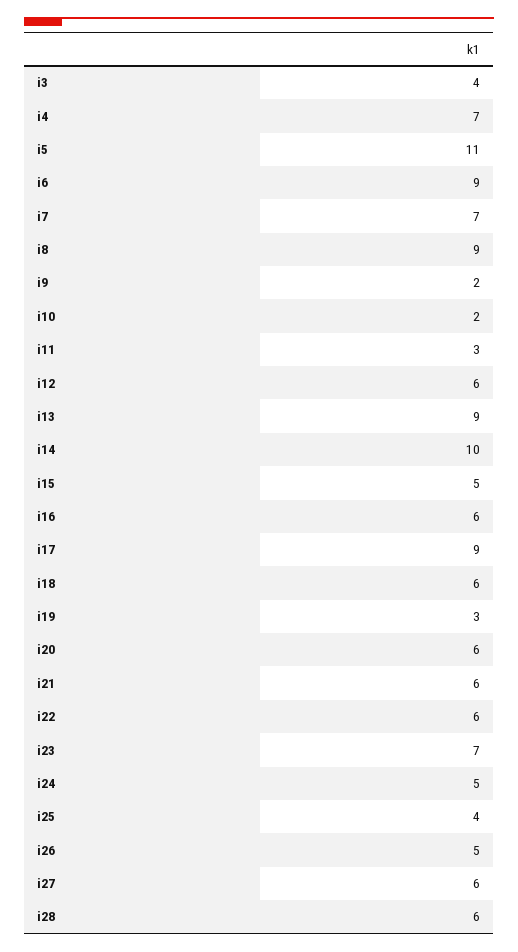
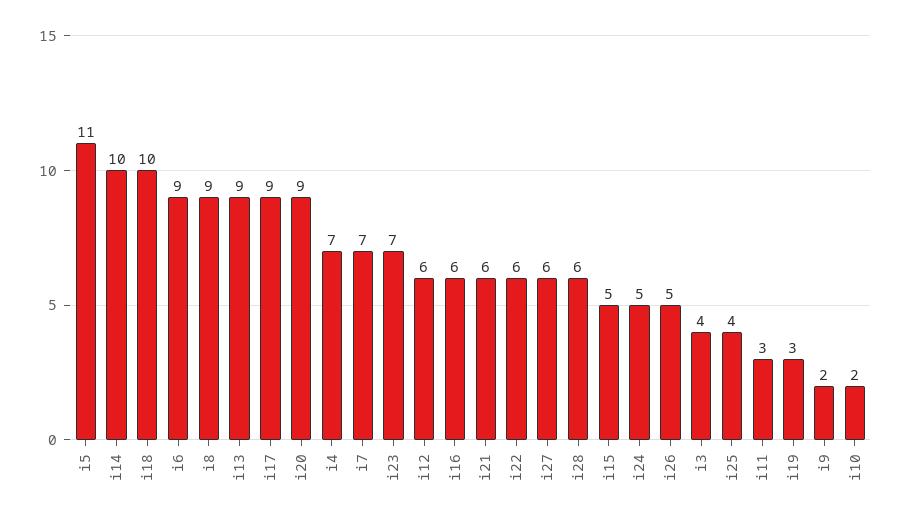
i18: 6 -> 10
i20: 6 -> 9

